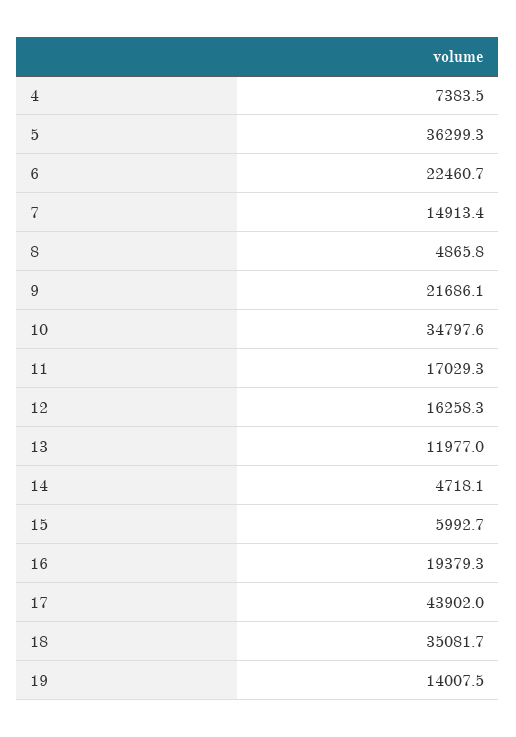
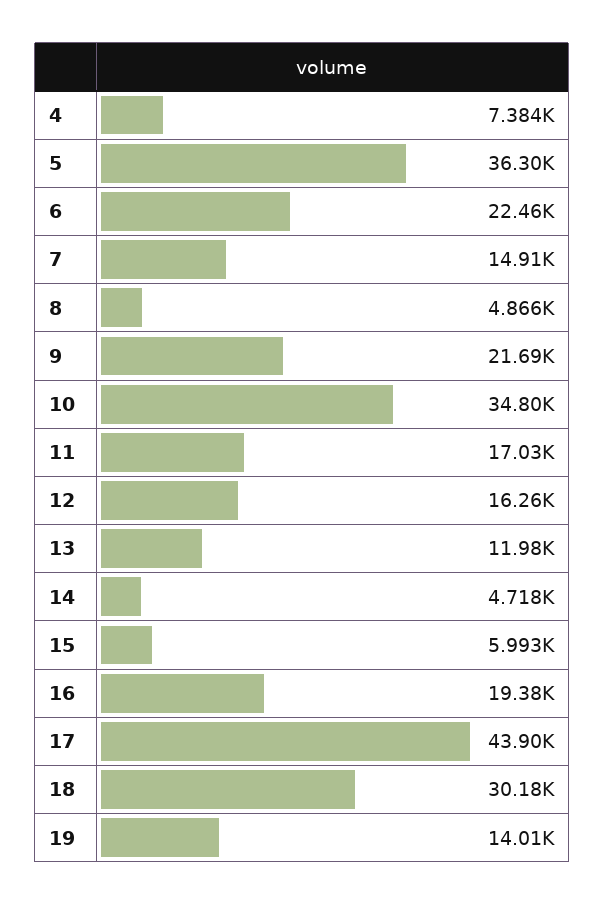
18: 35081.7 -> 30180

